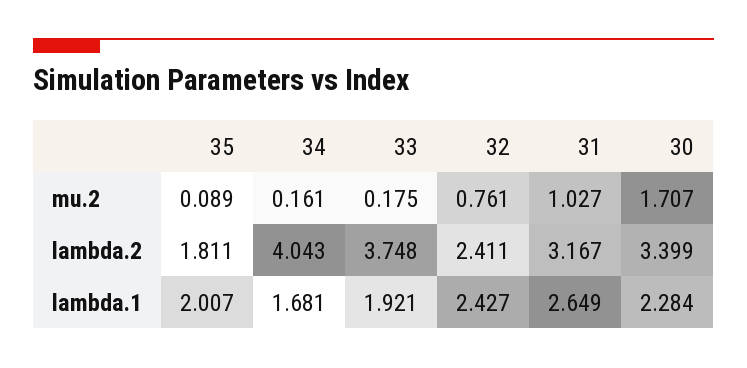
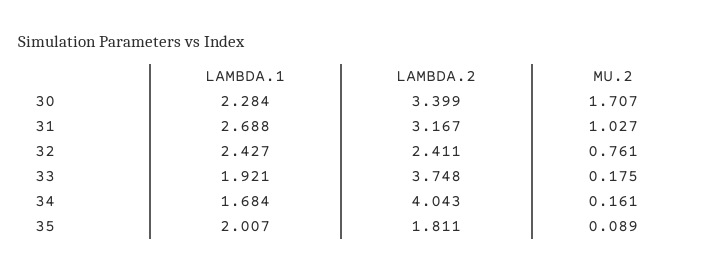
34, lambda.1: 1.681 -> 1.684
31, lambda.1: 2.649 -> 2.688

